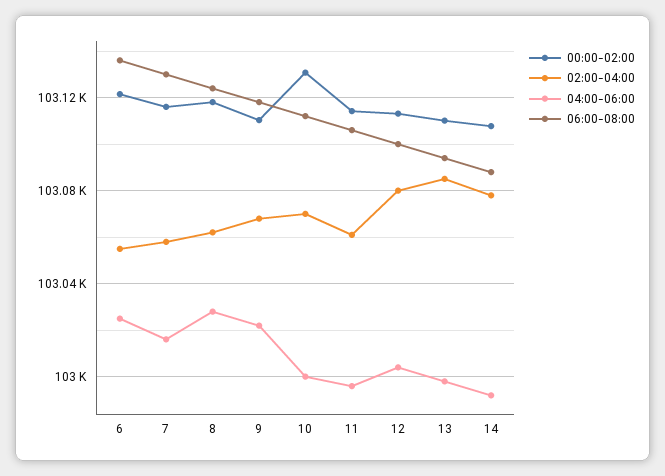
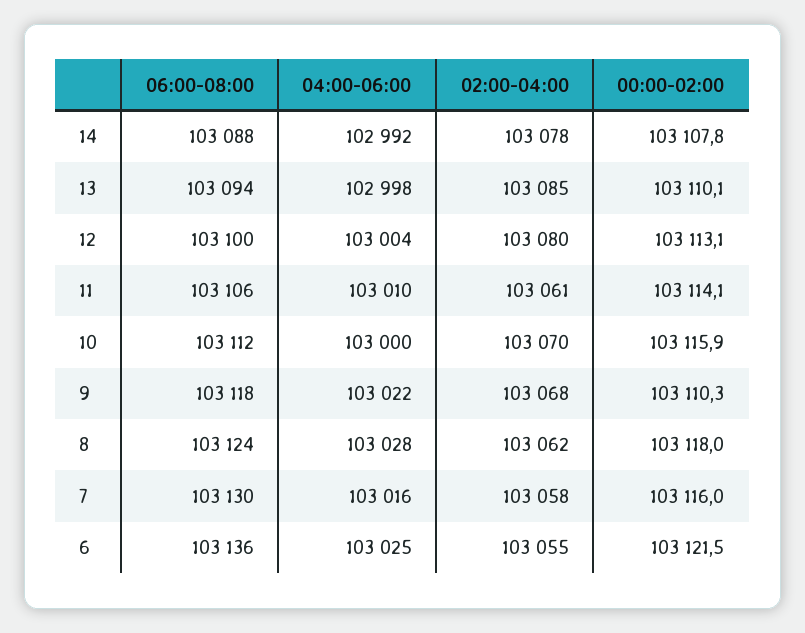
00:00-02:00, 10: 103130 -> 103115.9
04:00-06:00, 11: 102995 -> 103010

